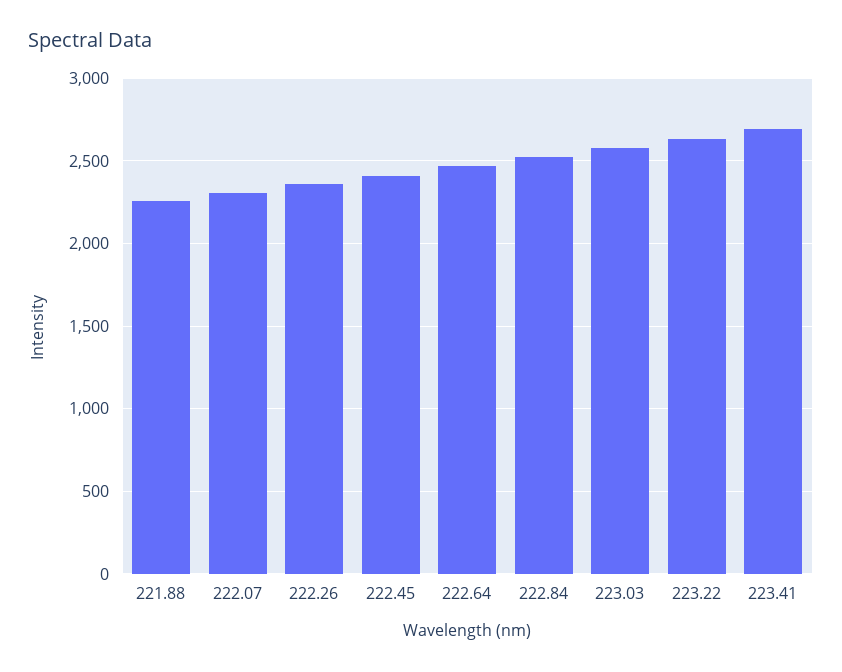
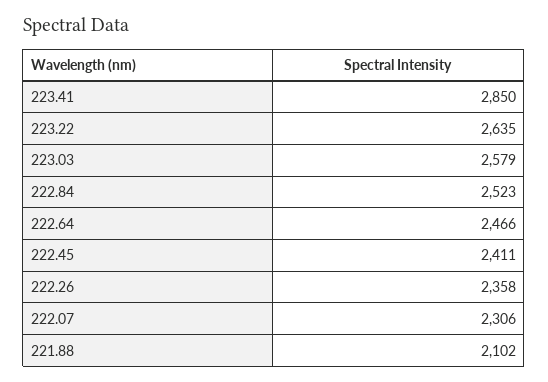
221.88: 2250 -> 2102
223.41: 2700 -> 2850

